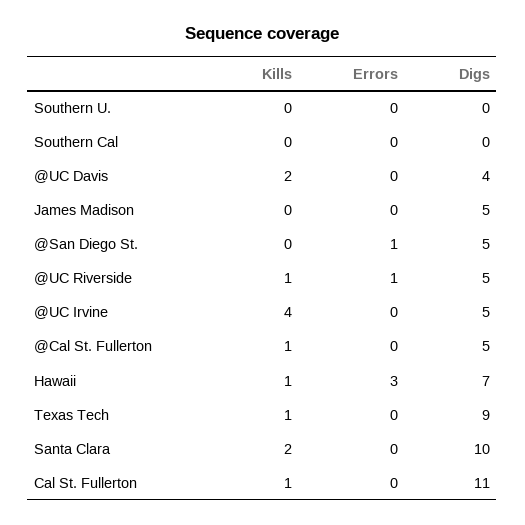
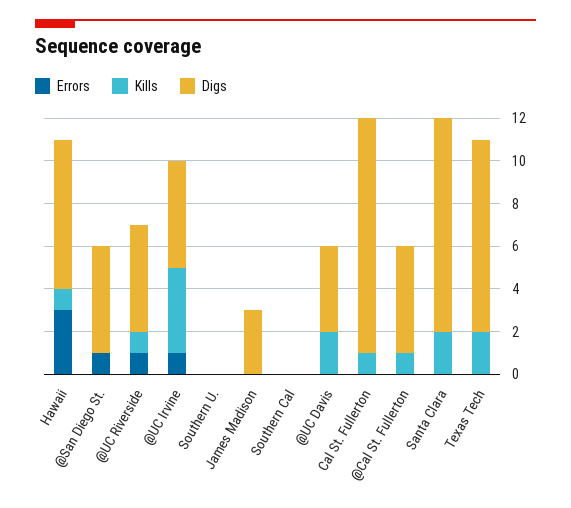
Digs, James Madison: 5 -> 3
Errors, @UC Irvine: 0 -> 1
Kills, Texas Tech: 1 -> 2

